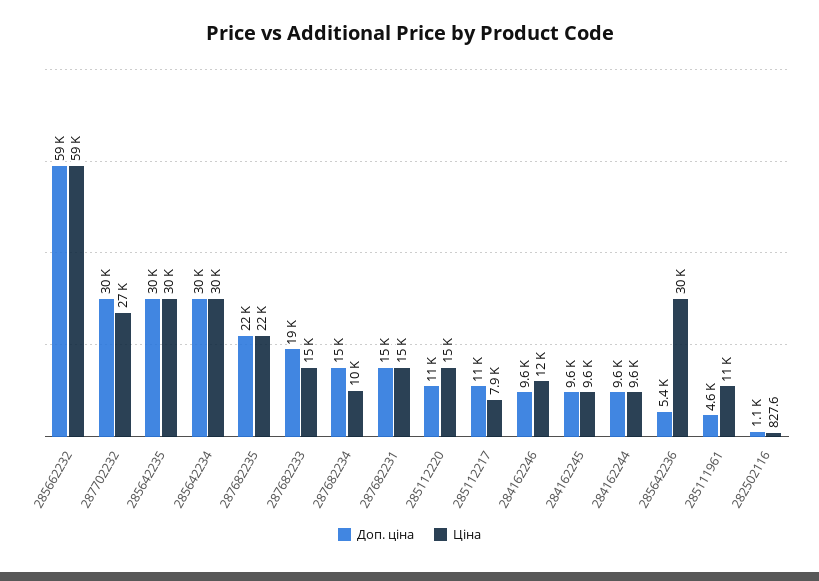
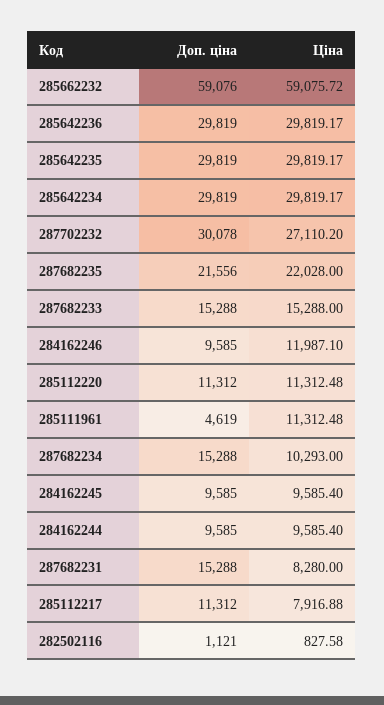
Доп. ціна, 287682233: 19000 -> 15288
Ціна, 287682231: 15000 -> 8280
Ціна, 285112220: 15000 -> 11312.48
Доп. ціна, 285642236: 5400 -> 29819

